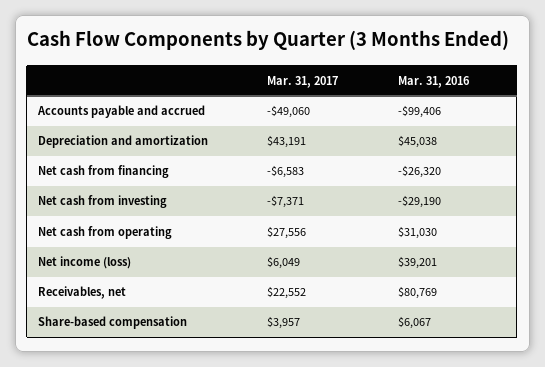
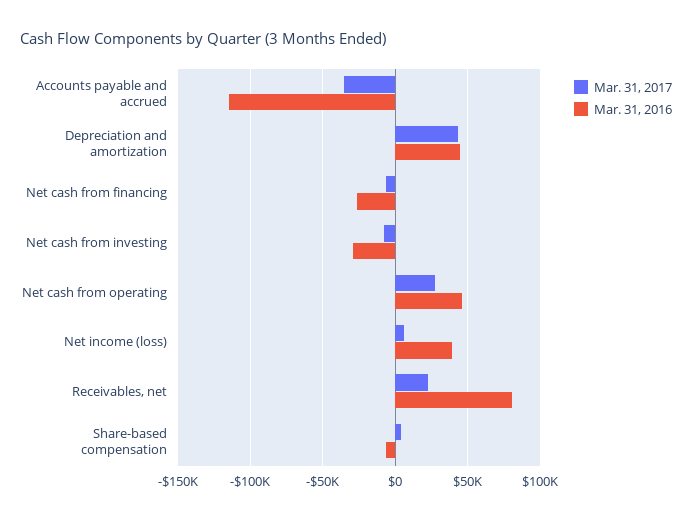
Mar. 31, 2017, Accounts payable and accrued: -49060 -> -35000
Mar. 31, 2016, Accounts payable and accrued: -99406 -> -115000
Mar. 31, 2016, Net cash from operating: 31030 -> 45000
Mar. 31, 2016, Share-based compensation: 6067 -> -5000

